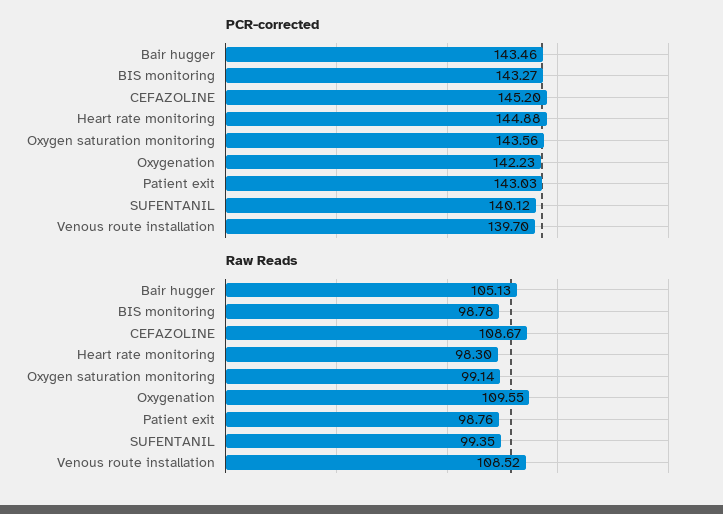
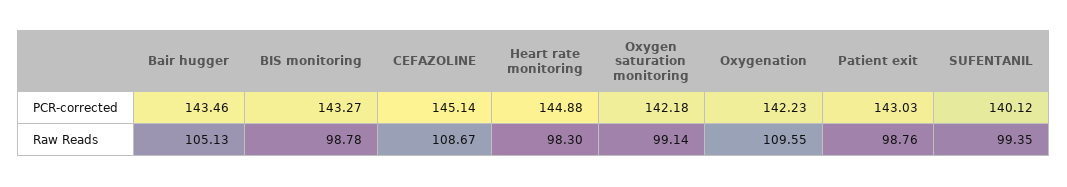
PCR-corrected, CEFAZOLINE: 145.2 -> 145.14
PCR-corrected, Oxygen saturation monitoring: 143.56 -> 142.18
PCR-corrected, Venous route installation: 139.7 -> none
Raw Reads, Venous route installation: 108.52 -> none

